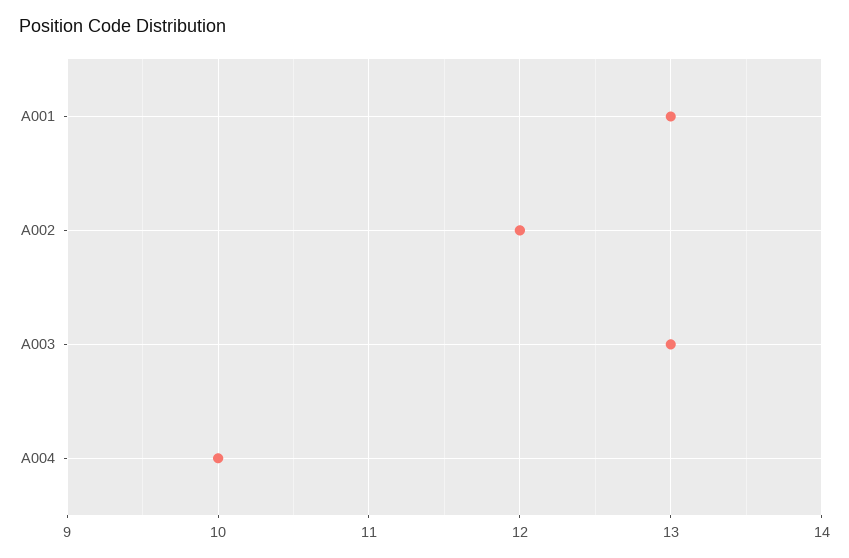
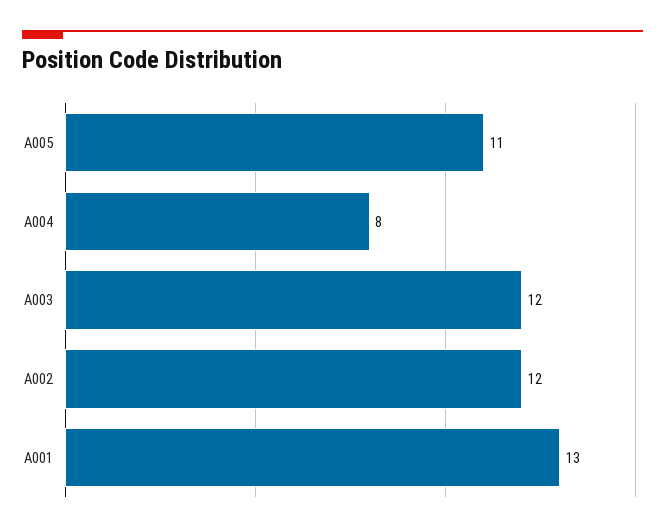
A003: 13 -> 12
A004: 10 -> 8
A005: none -> 11

